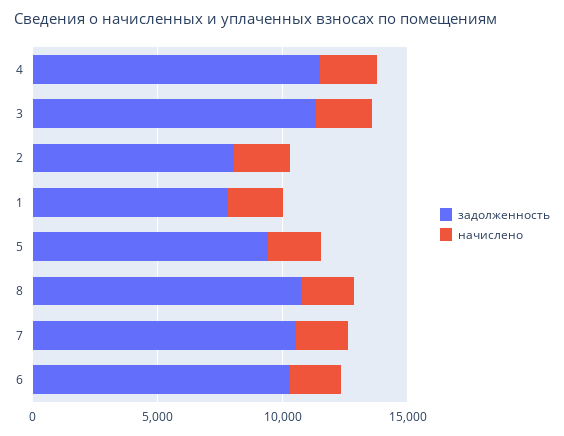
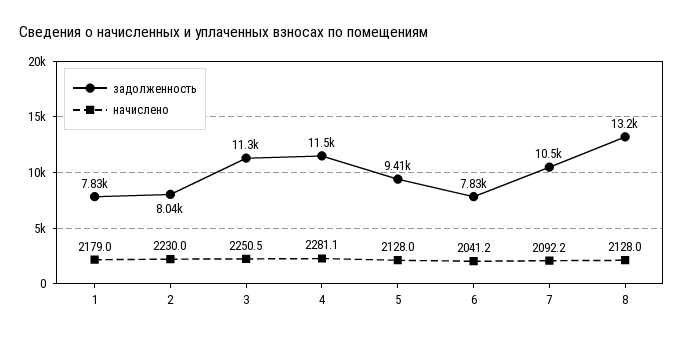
задолженность, 8: 11000 -> 13200
задолженность, 6: 10000 -> 7830

